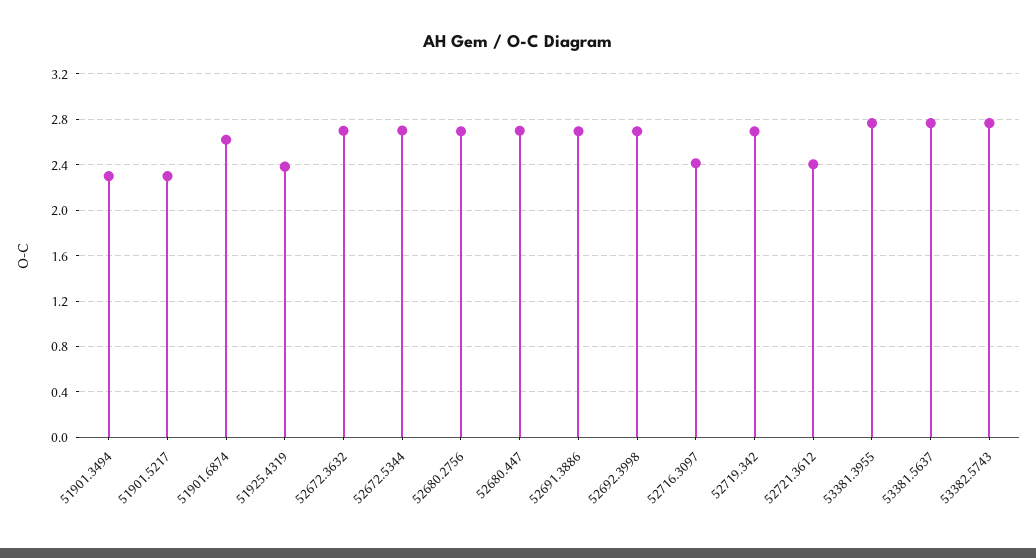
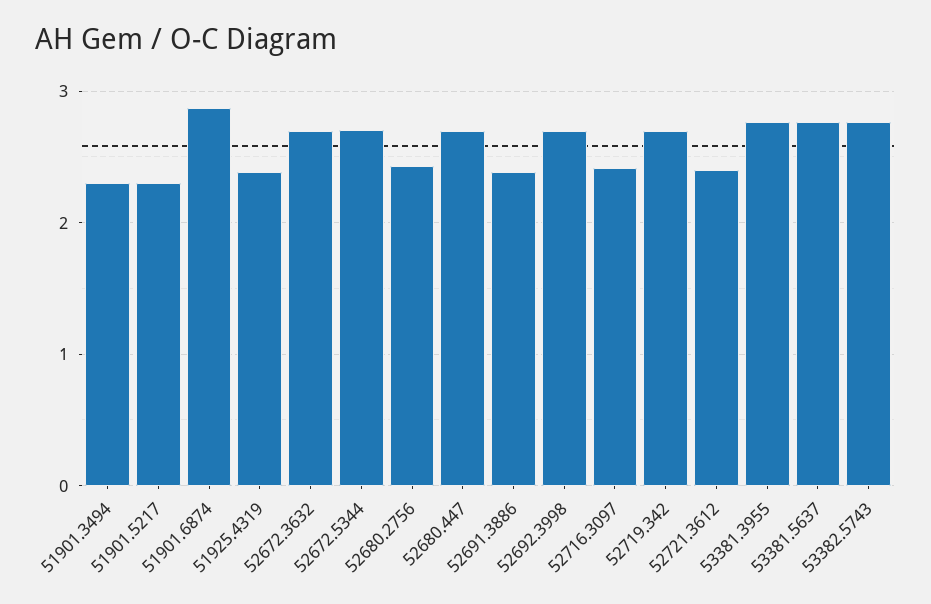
51901.6874: 2.6 -> 2.9
52680.2756: 2.7 -> 2.4
52691.3886: 2.7 -> 2.4

